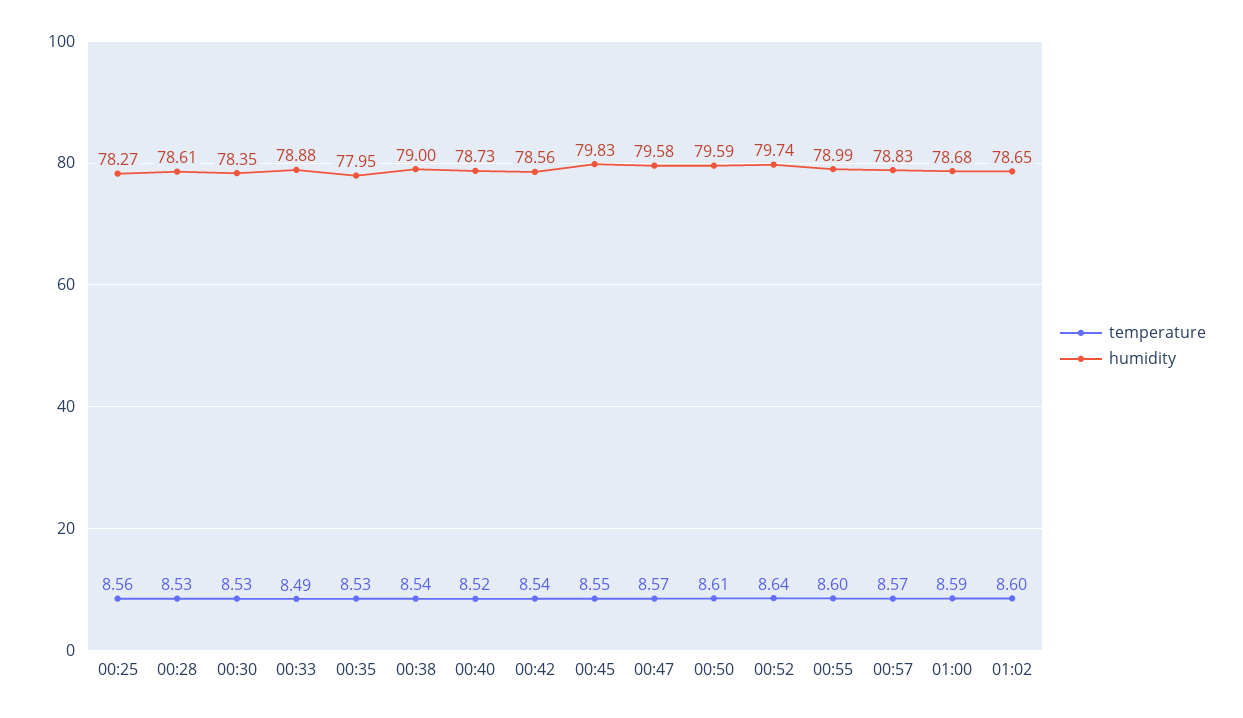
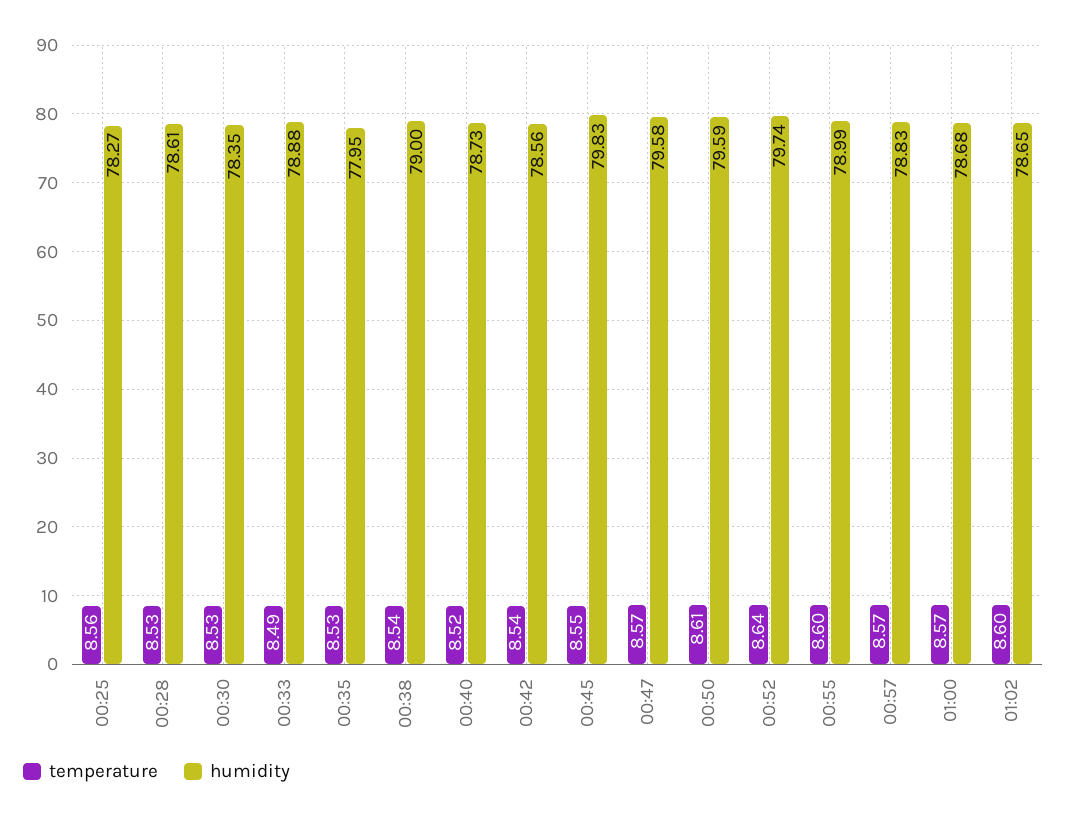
temperature, 01:00: 8.59 -> 8.57

